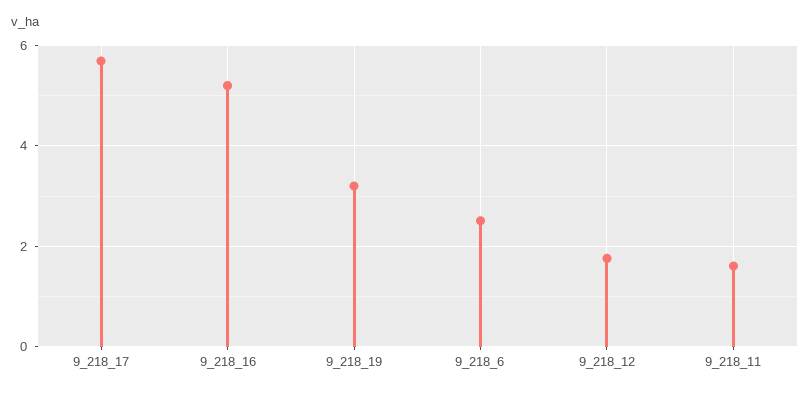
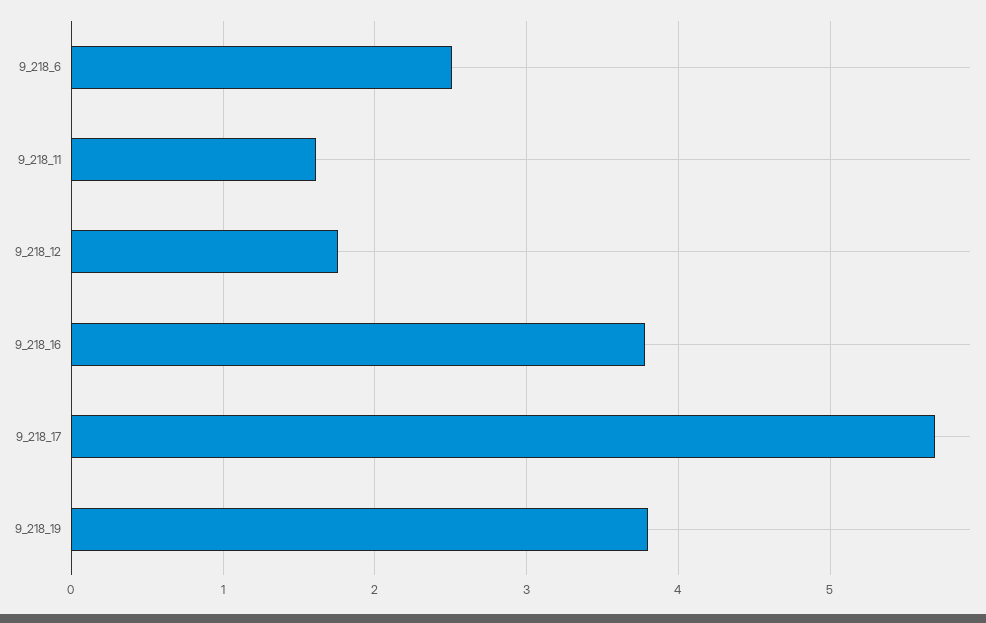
9_218_16: 5.2 -> 3.8
9_218_19: 3.2 -> 3.8

